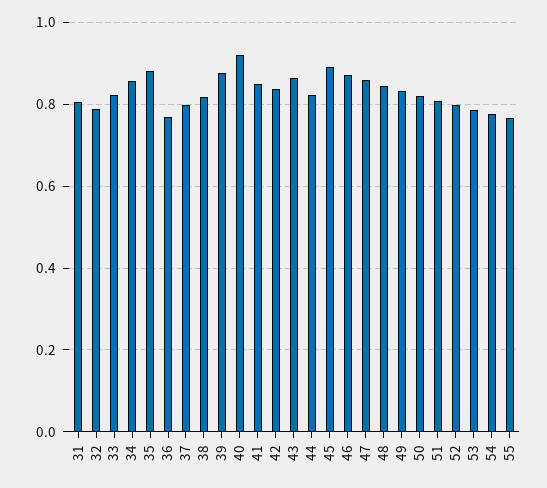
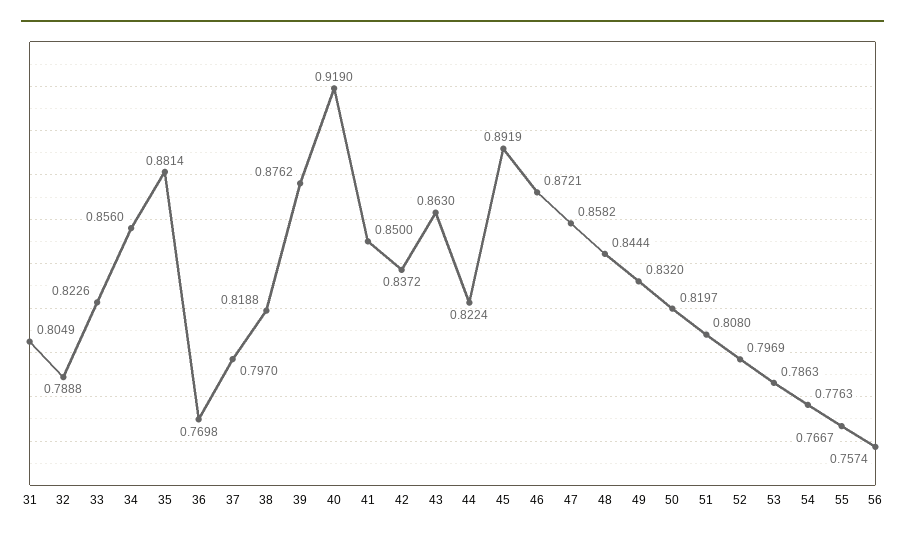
56: none -> 0.7574

